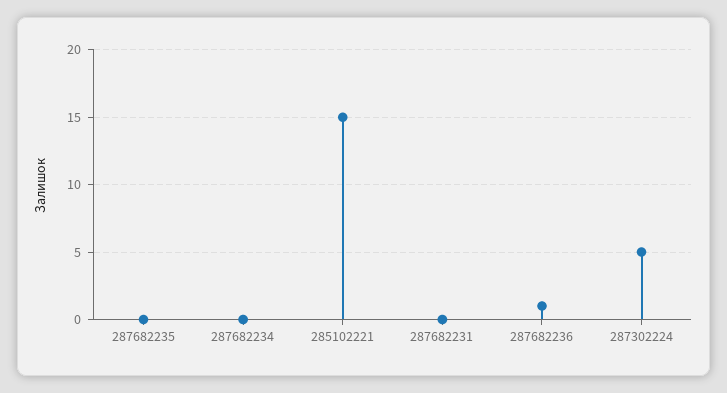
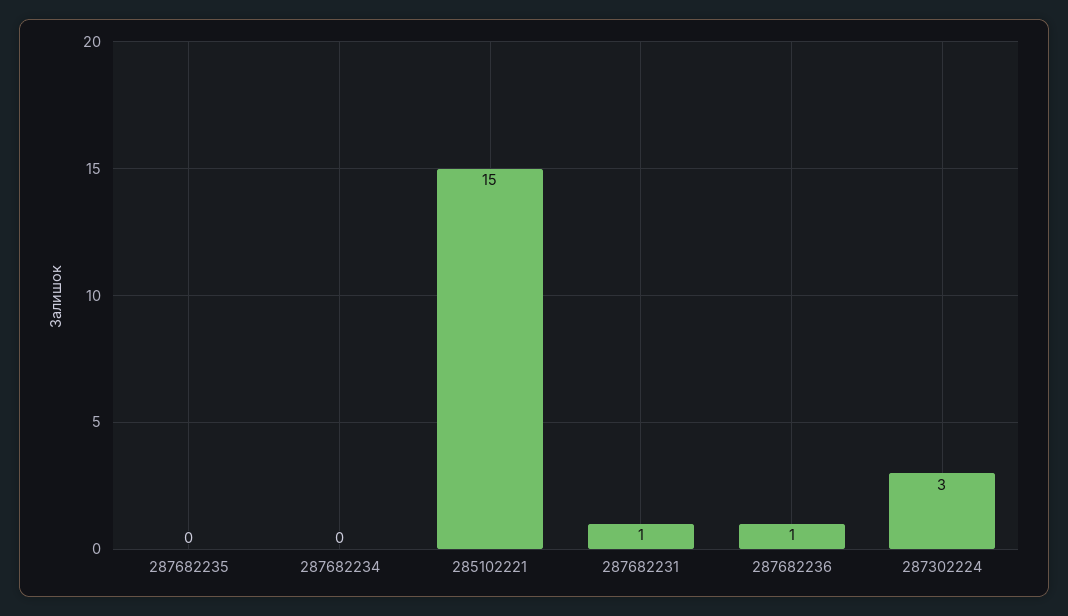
287682231: 0 -> 1
287302224: 5 -> 3

